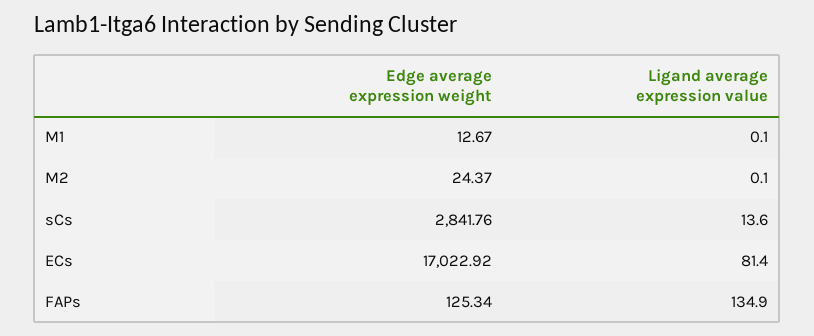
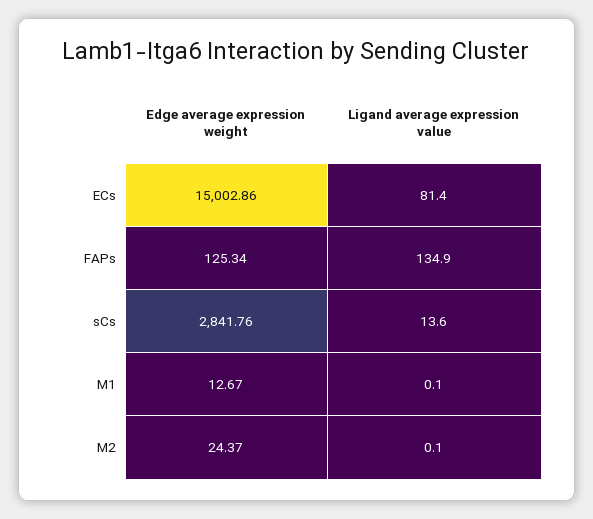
Edge average expression weight, ECs: 17022.92 -> 15002.86

